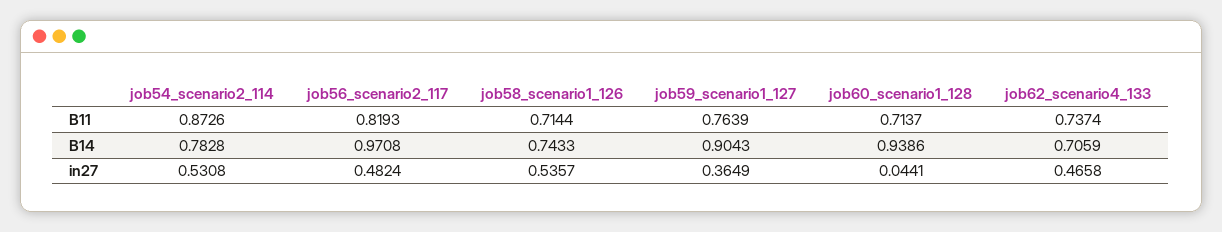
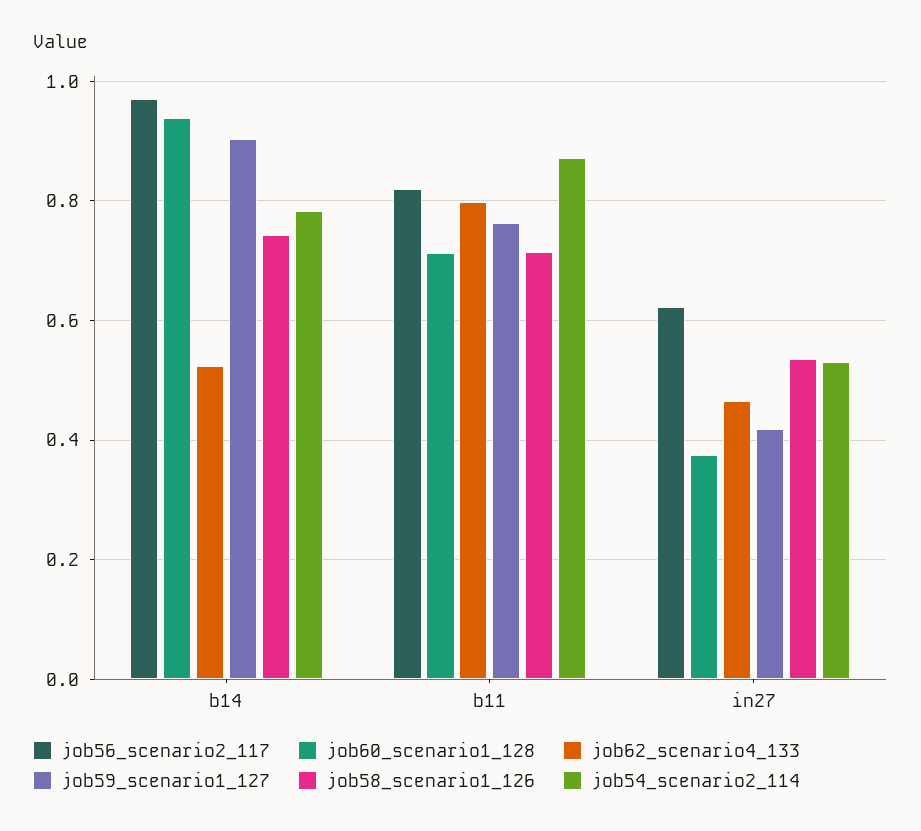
job62_scenario4_133, B11: 0.7374 -> 0.8
job62_scenario4_133, B14: 0.7059 -> 0.52
job56_scenario2_117, in27: 0.4824 -> 0.62
job59_scenario1_127, in27: 0.3649 -> 0.42
job60_scenario1_128, in27: 0.0441 -> 0.38

